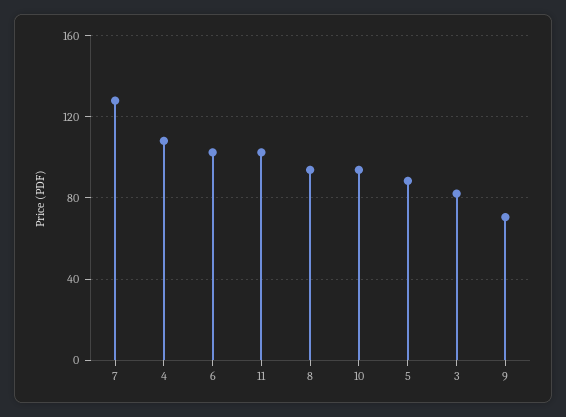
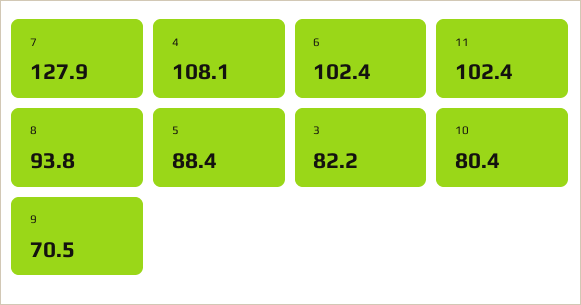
10: 95 -> 80.4

